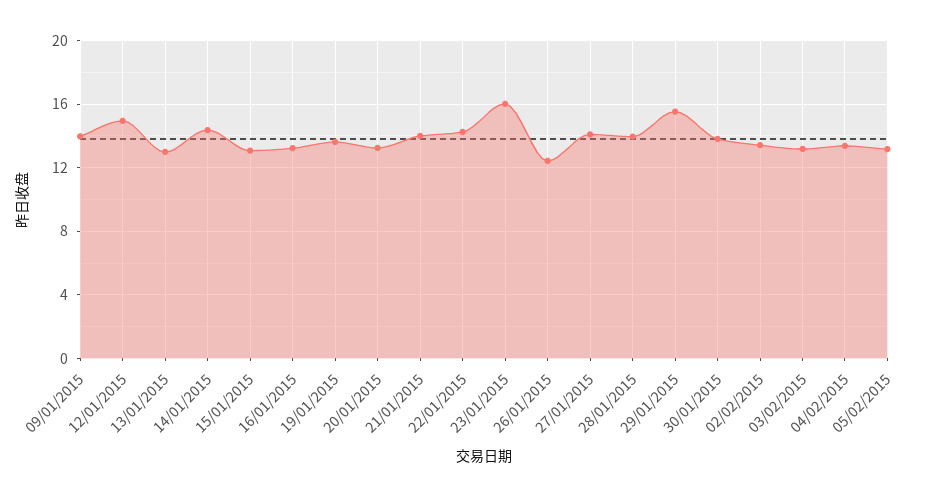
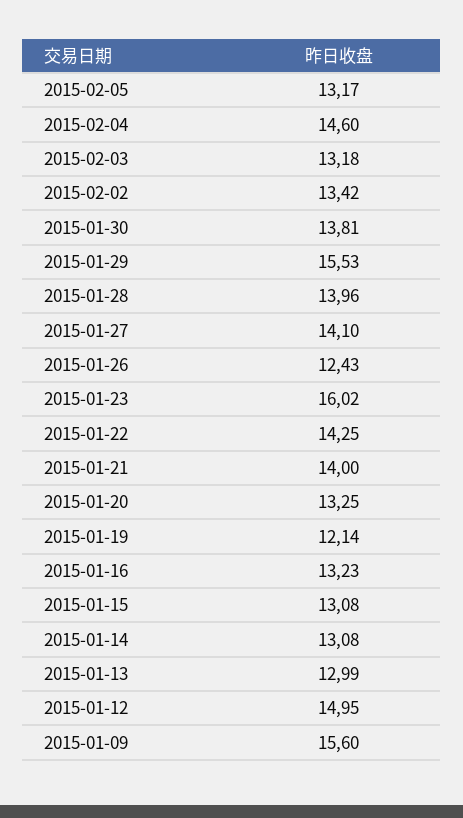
09/01/2015: 14 -> 15.6
14/01/2015: 14.5 -> 13.08
19/01/2015: 13.5 -> 12.14
04/02/2015: 13.5 -> 14.6

